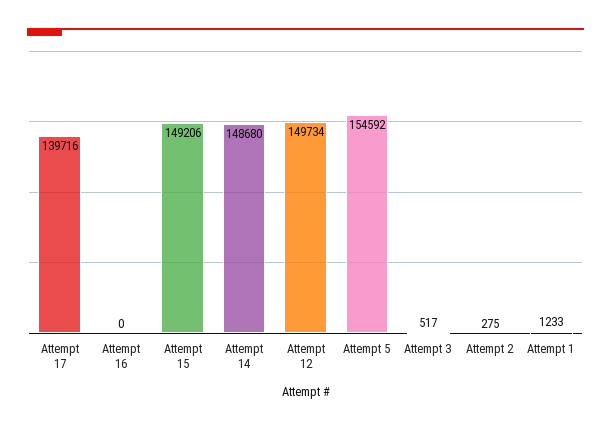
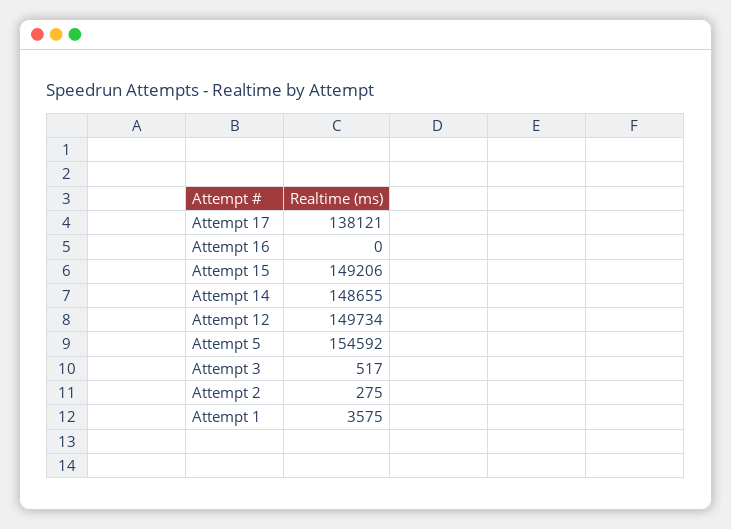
Attempt 17: 139716 -> 138121
Attempt 14: 148680 -> 148655
Attempt 1: 1233 -> 3575

